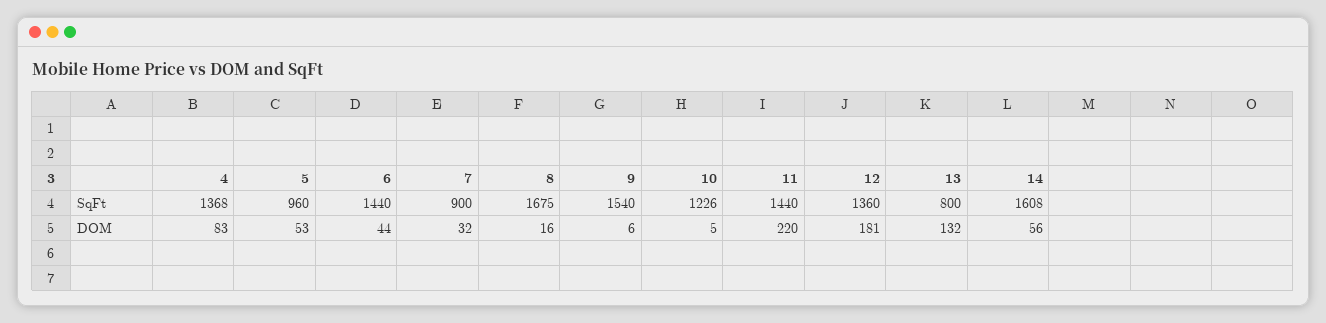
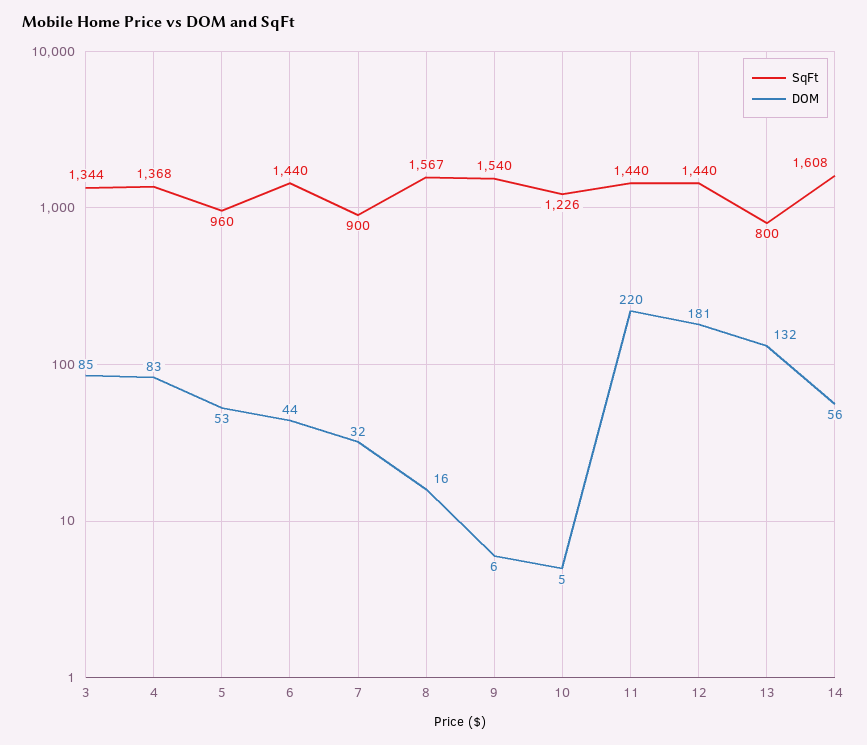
SqFt, 8: 1675 -> 1567
SqFt, 12: 1360 -> 1440
SqFt, 3: none -> 1344
DOM, 3: none -> 85

